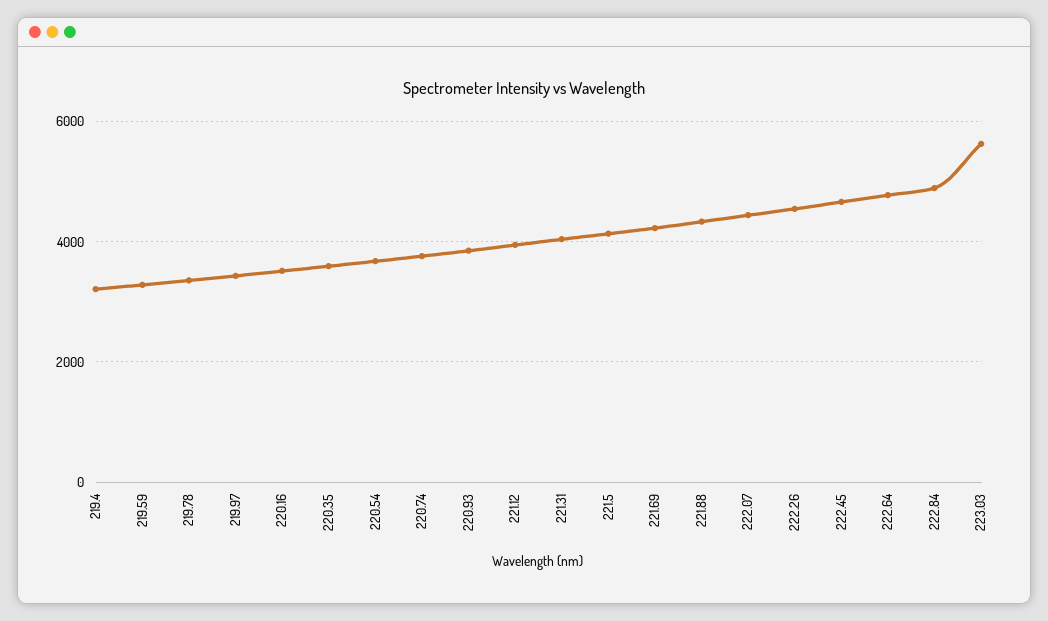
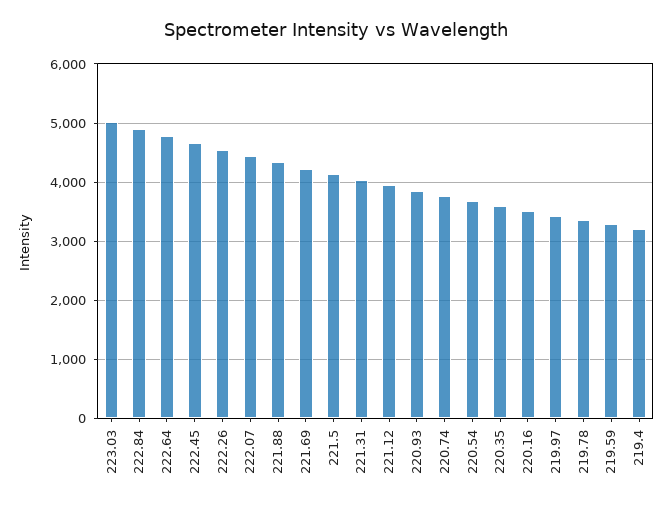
223.03: 5600 -> 5000

